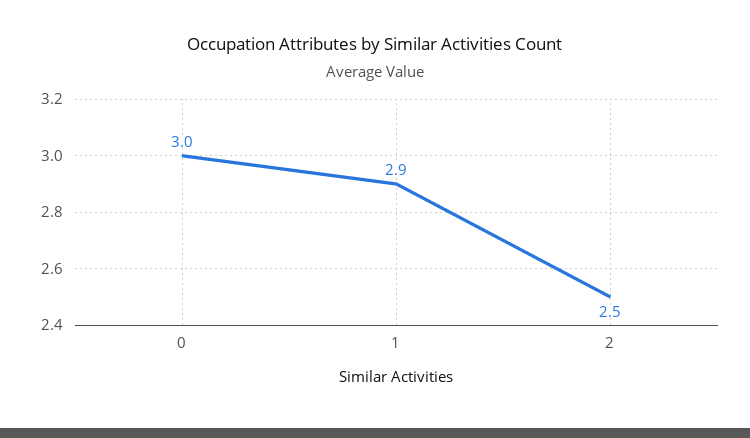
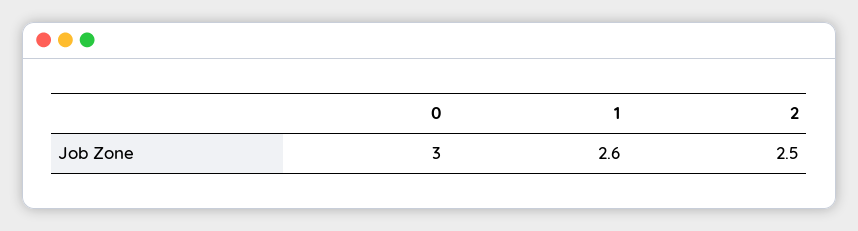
1: 2.9 -> 2.6

